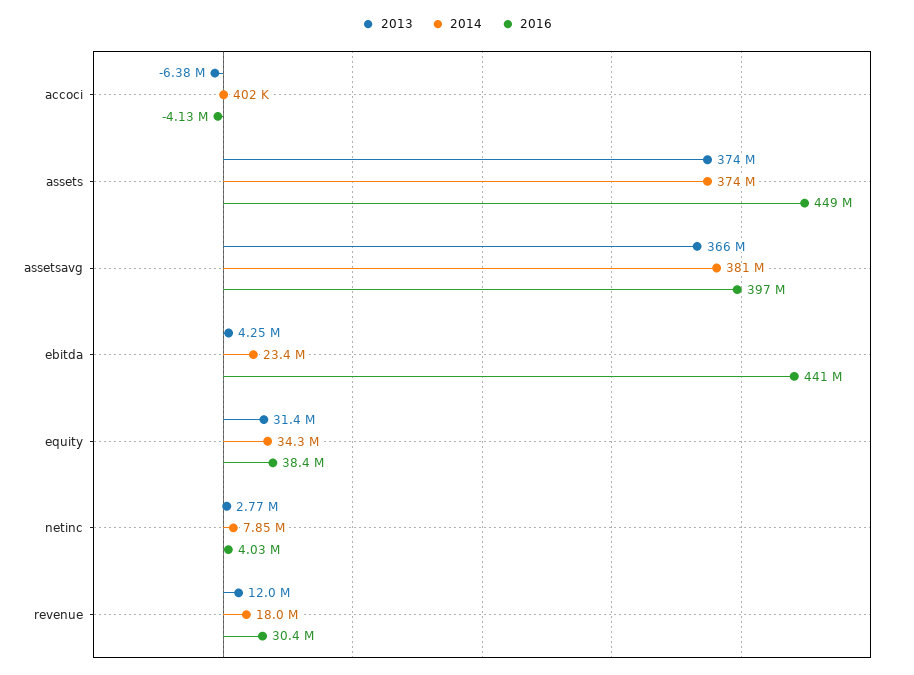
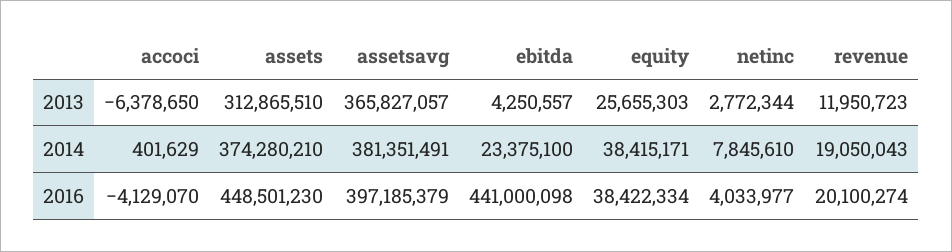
2013, assets: 374000000 -> 312865510
2013, equity: 31400000 -> 25655303
2014, equity: 34300000 -> 38415171
2014, revenue: 18000000 -> 19050043
2016, revenue: 30400000 -> 20100274

